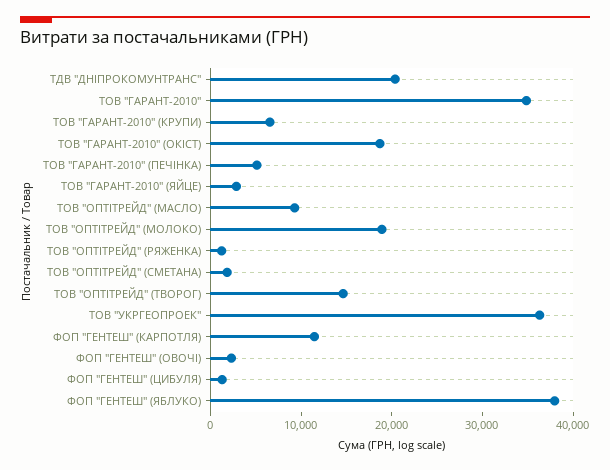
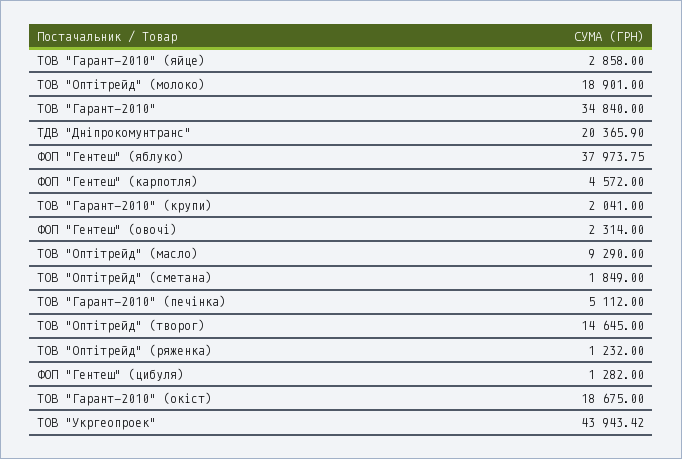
ТОВ "ГАРАНТ-2010" (КРУПИ): 6000 -> 2041
ТОВ "УКРГЕОПРОЕК": 36000 -> 43943.42
ФОП "ГЕНТЕШ" (КАРПОТЛЯ): 12000 -> 4572

